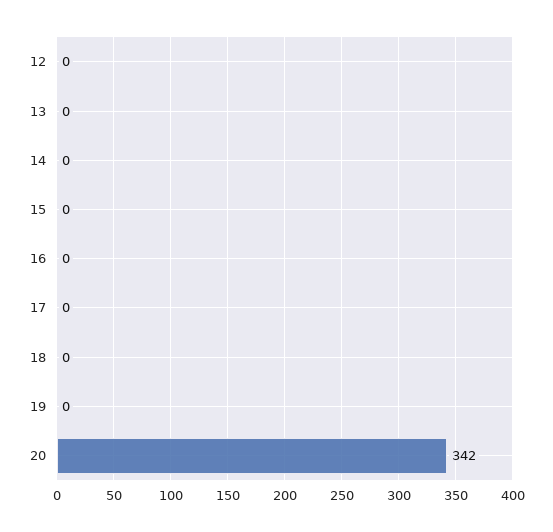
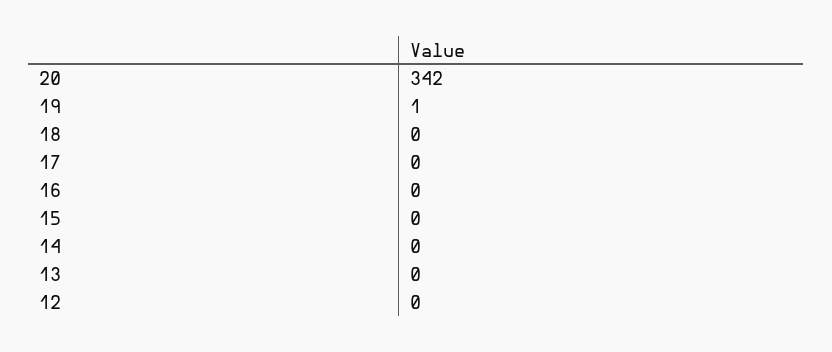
19: 0 -> 1

